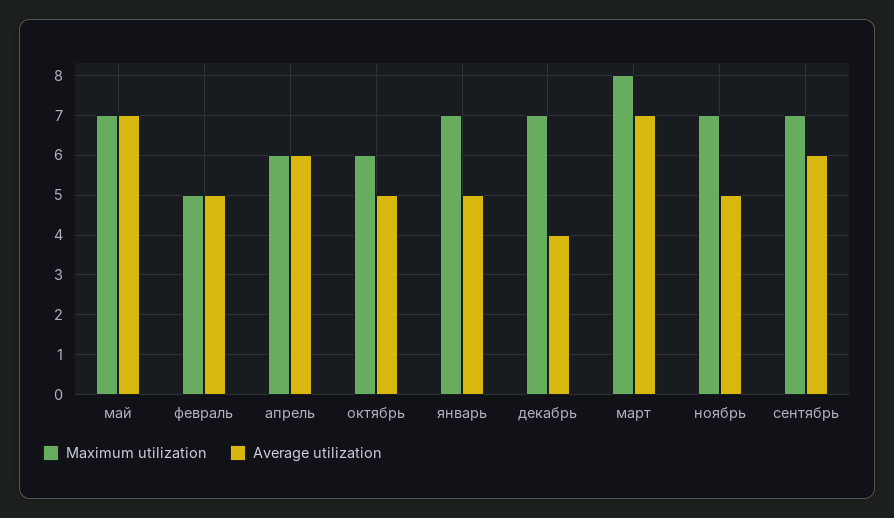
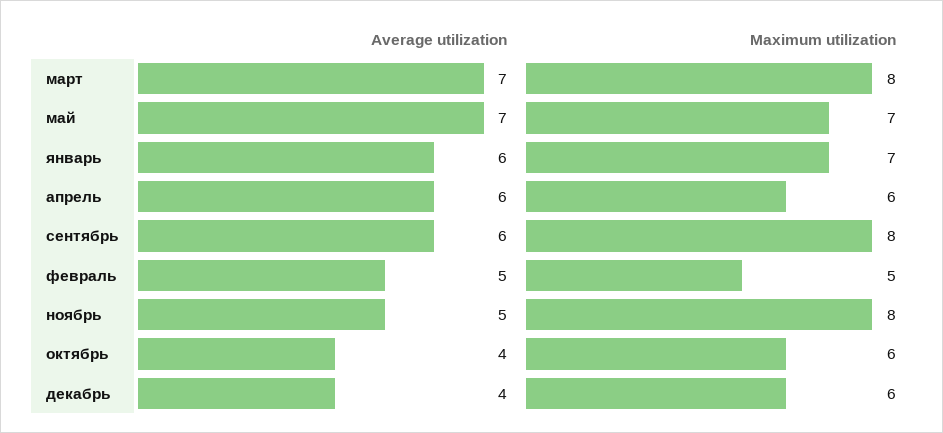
Average utilization, октябрь: 5 -> 4
Average utilization, январь: 5 -> 6
Maximum utilization, декабрь: 7 -> 6
Maximum utilization, ноябрь: 7 -> 8
Maximum utilization, сентябрь: 7 -> 8

